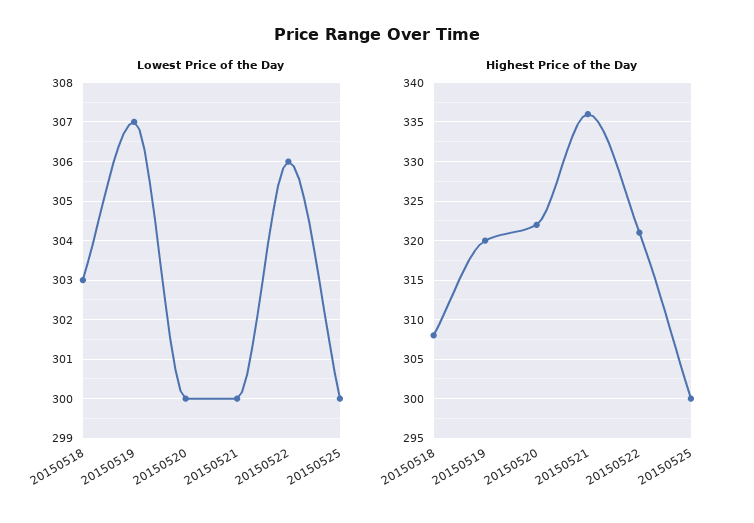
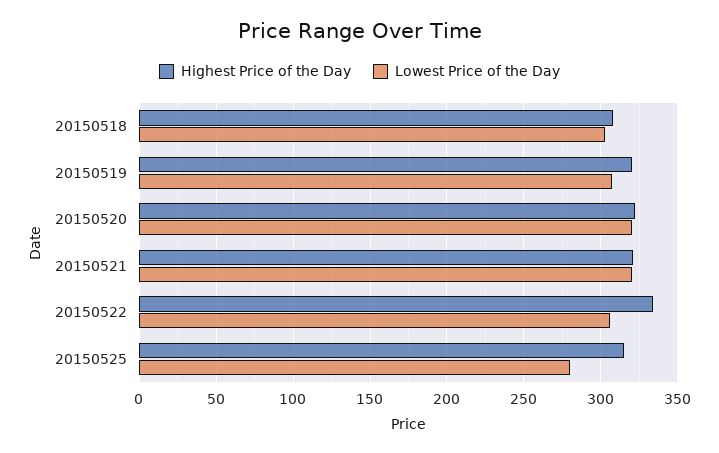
Lowest Price of the Day, 20150520: 300 -> 320
Lowest Price of the Day, 20150521: 300 -> 320
Lowest Price of the Day, 20150525: 300 -> 280
Highest Price of the Day, 20150521: 336 -> 320
Highest Price of the Day, 20150522: 321 -> 335
Highest Price of the Day, 20150525: 300 -> 315

